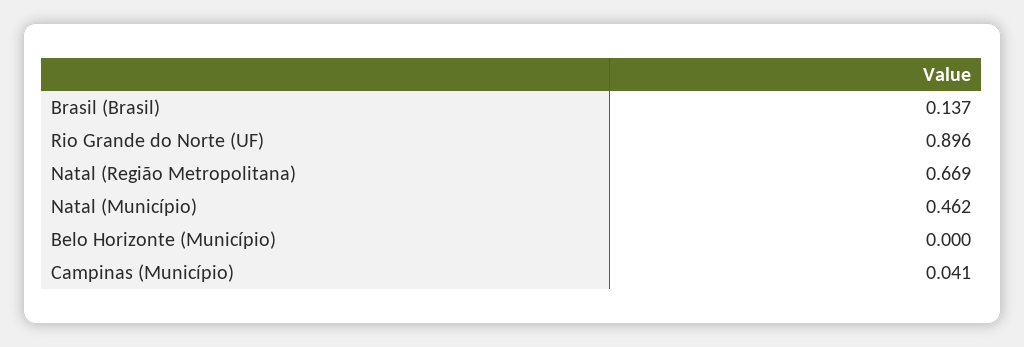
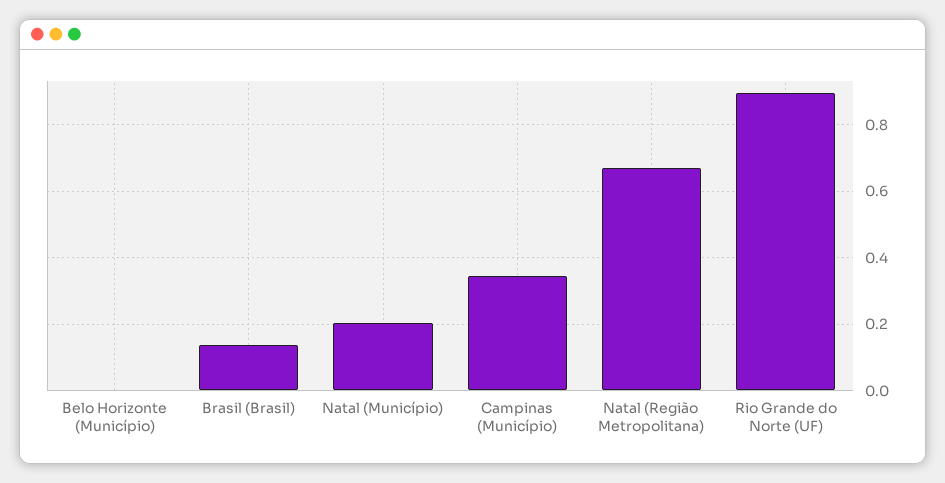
Natal (Município): 0.462 -> 0.2
Campinas (Município): 0.041 -> 0.34

